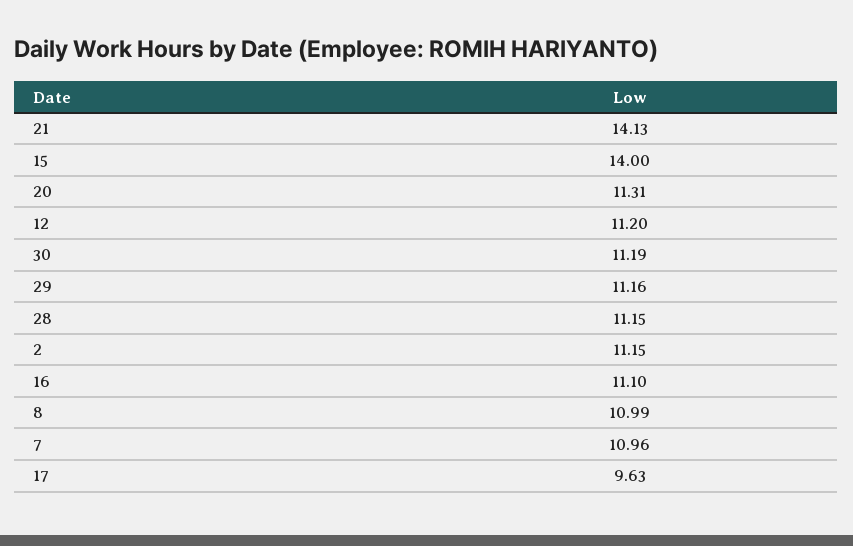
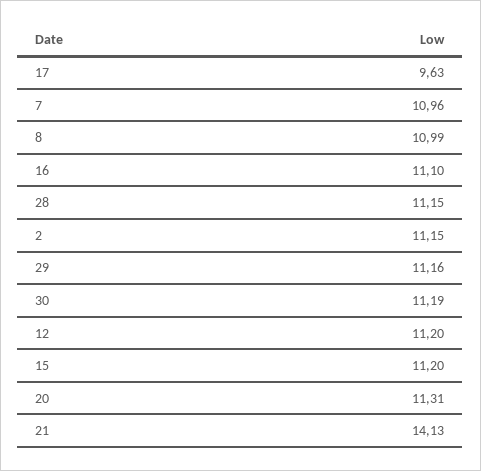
15: 14 -> 11.2

